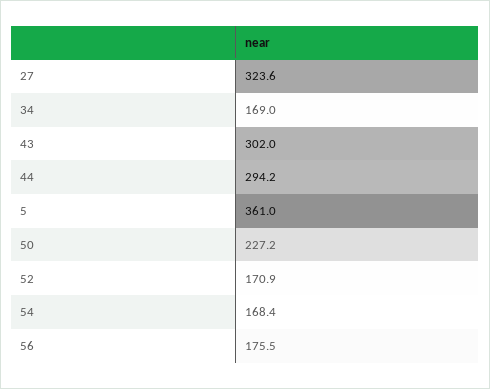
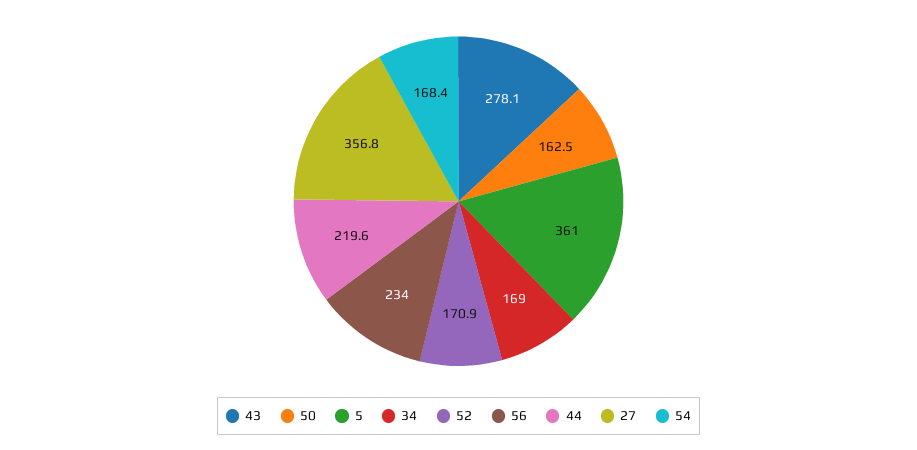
27: 323.6 -> 356.8
43: 302 -> 278.1
44: 294.2 -> 219.6
50: 227.2 -> 162.5
56: 175.5 -> 234

